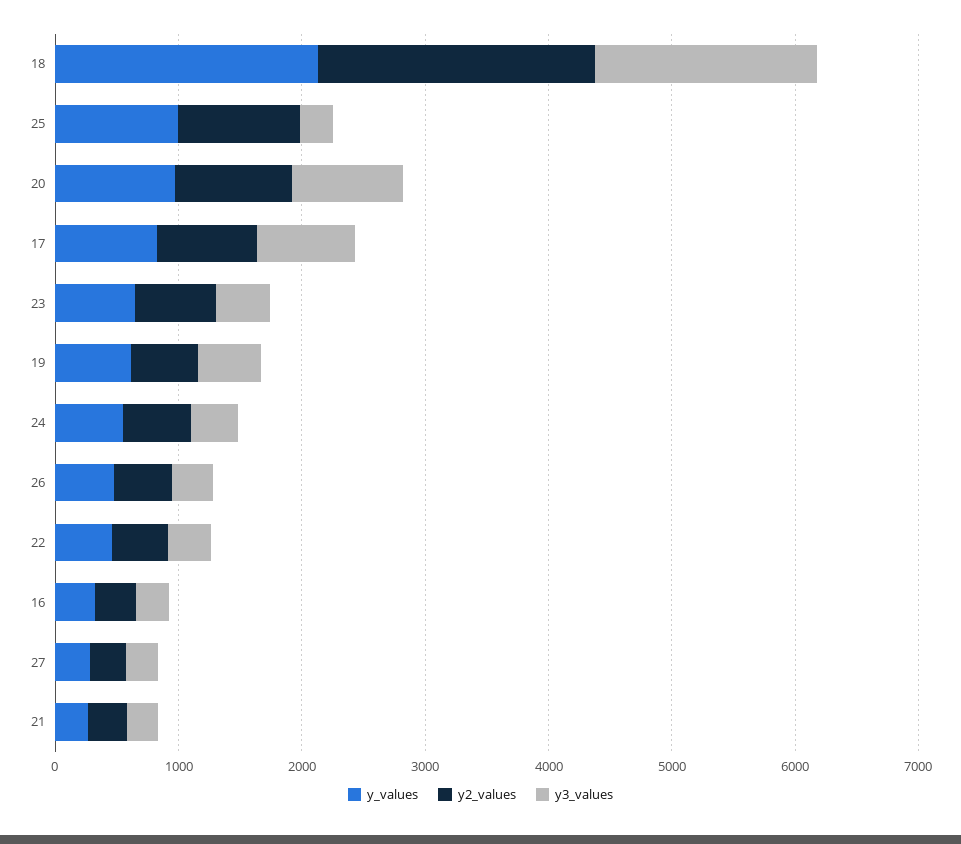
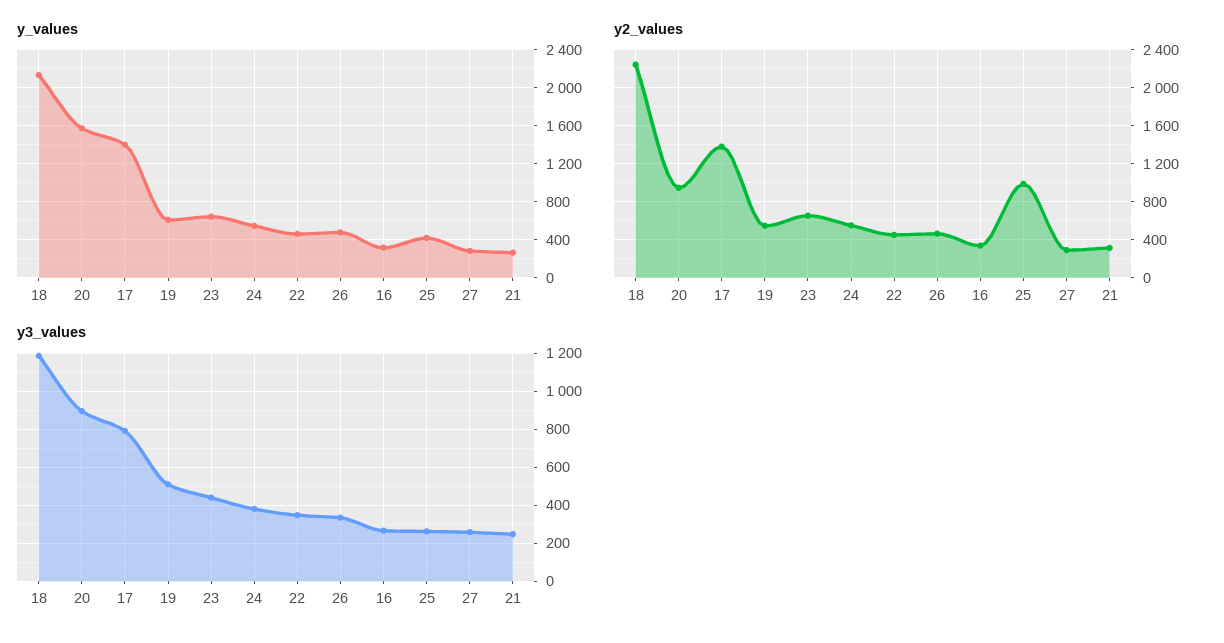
y3_values, 18: 1800 -> 1200
y_values, 25: 1000 -> 400
y_values, 20: 1000 -> 1600
y_values, 17: 800 -> 1400
y2_values, 17: 800 -> 1400

